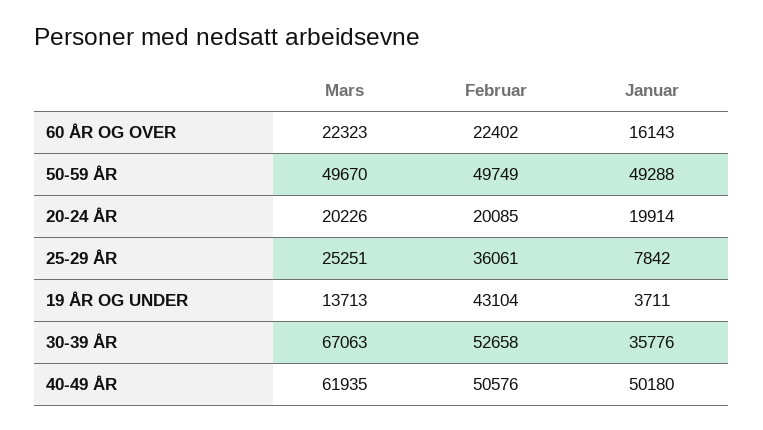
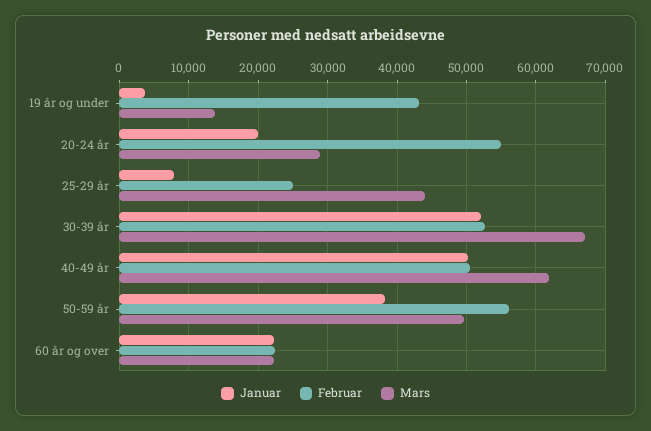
Januar, 60 ÅR OG OVER: 16143 -> 22000
Februar, 50-59 ÅR: 49749 -> 56000
Januar, 50-59 ÅR: 49288 -> 38000
Mars, 20-24 ÅR: 20226 -> 29000
Februar, 20-24 ÅR: 20085 -> 55000
Mars, 25-29 ÅR: 25251 -> 44000
Februar, 25-29 ÅR: 36061 -> 25000
Januar, 30-39 ÅR: 35776 -> 52000

